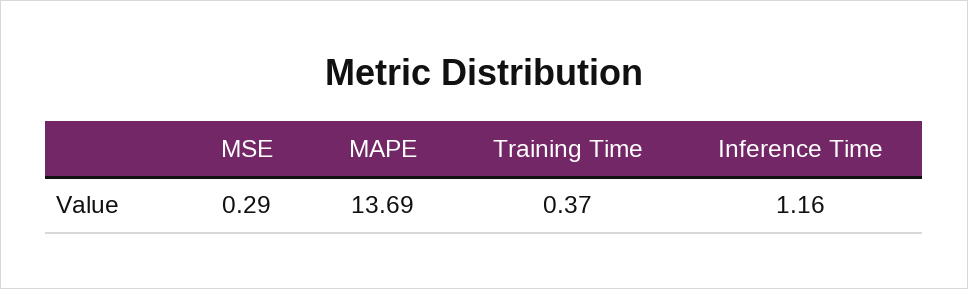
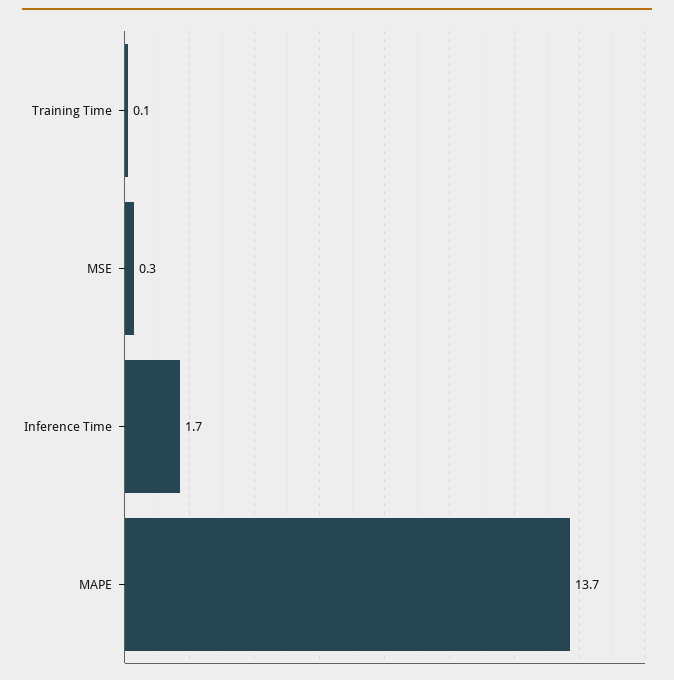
Training Time: 0.37 -> 0.1
Inference Time: 1.16 -> 1.7

